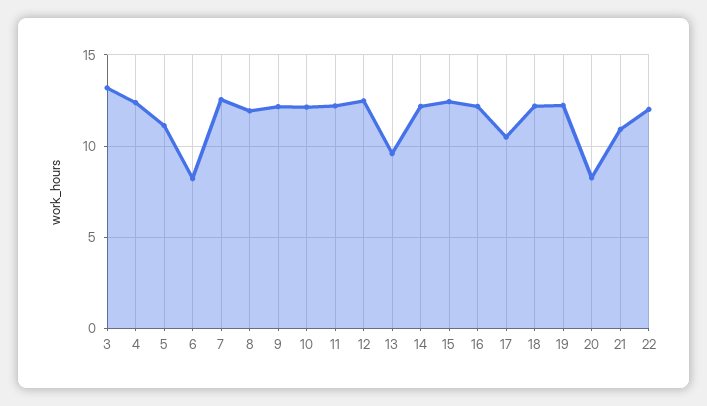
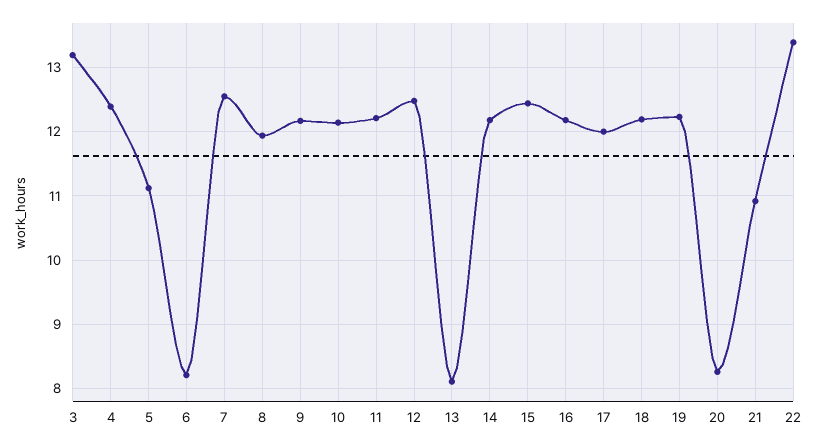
13: 9.5 -> 8.1
17: 10.5 -> 12
22: 12 -> 13.4

